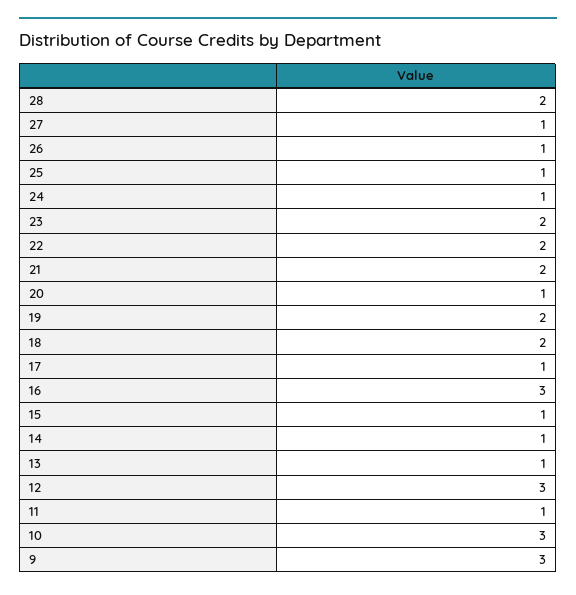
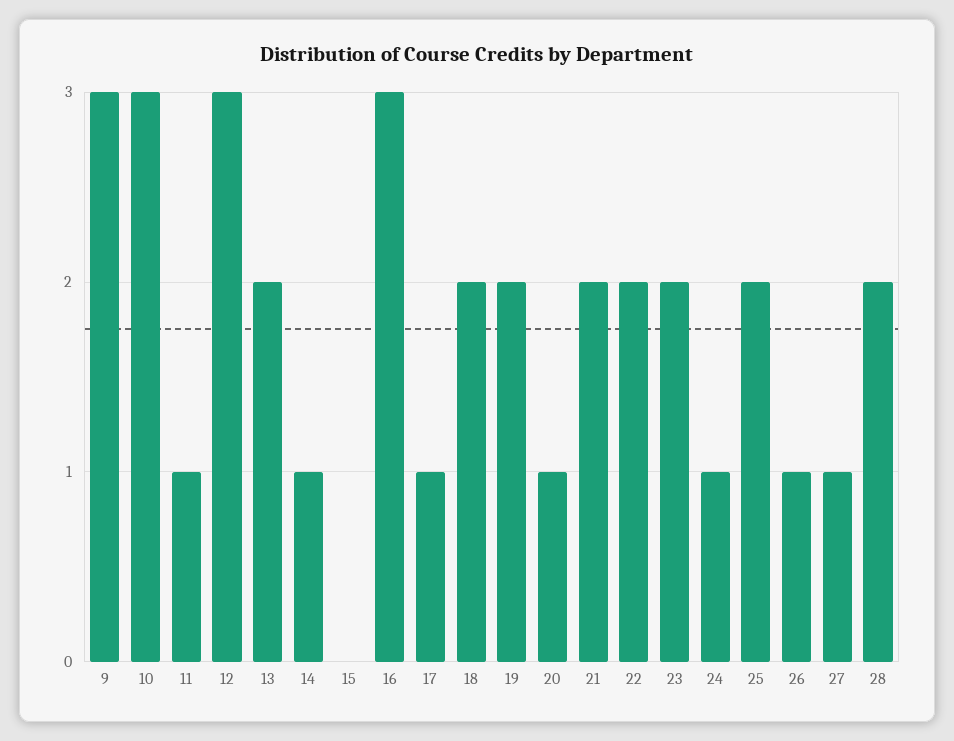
25: 1 -> 2
15: 1 -> 0
13: 1 -> 2

